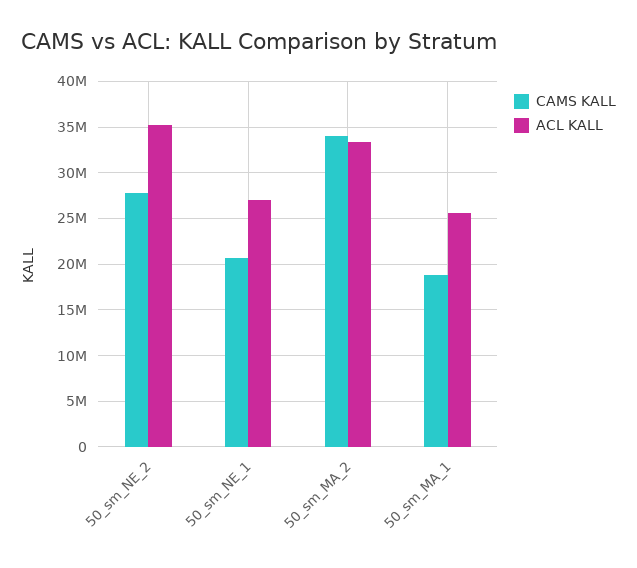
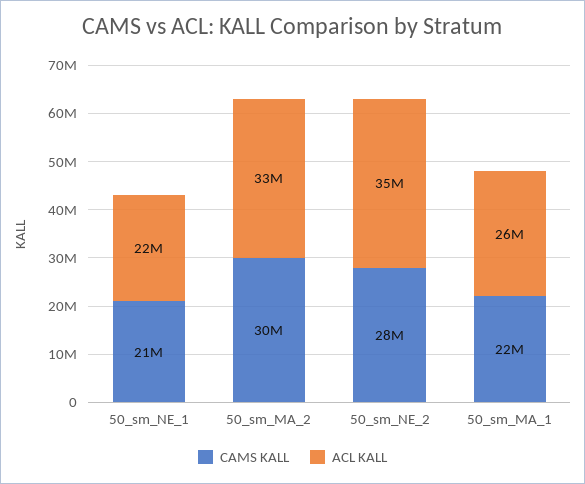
ACL KALL, 50_sm_NE_1: 27000000 -> 22000000
CAMS KALL, 50_sm_MA_2: 34000000 -> 30000000
CAMS KALL, 50_sm_MA_1: 19000000 -> 22000000

